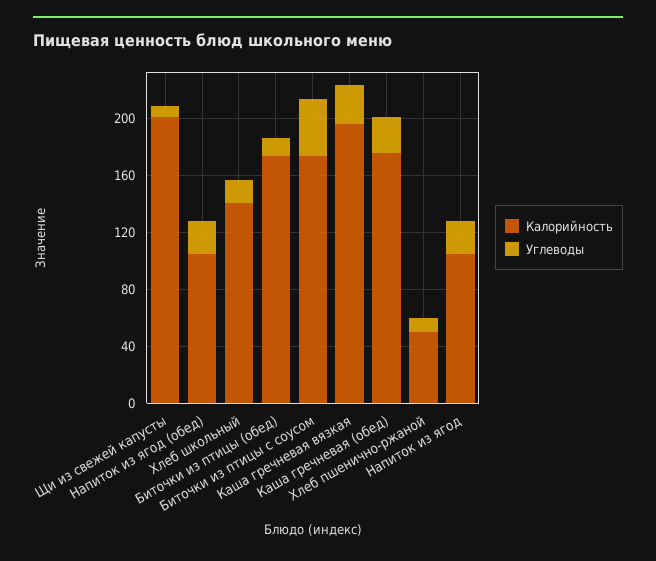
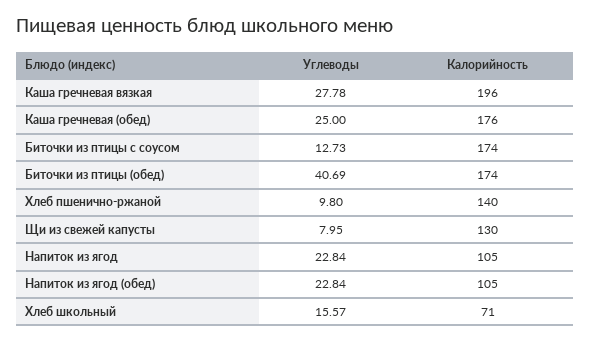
Калорийность, Щи из свежей капусты: 200 -> 130
Калорийность, Хлеб школьный: 140 -> 71
Углеводы, Биточки из птицы (обед): 10 -> 40.69
Углеводы, Биточки из птицы с соусом: 40 -> 12.73
Калорийность, Хлеб пшенично-ржаной: 50 -> 140

